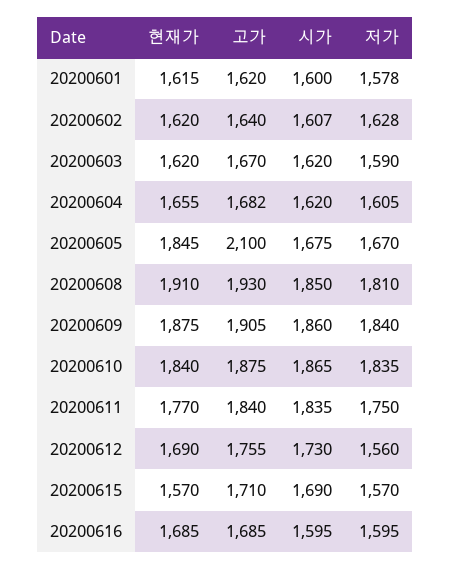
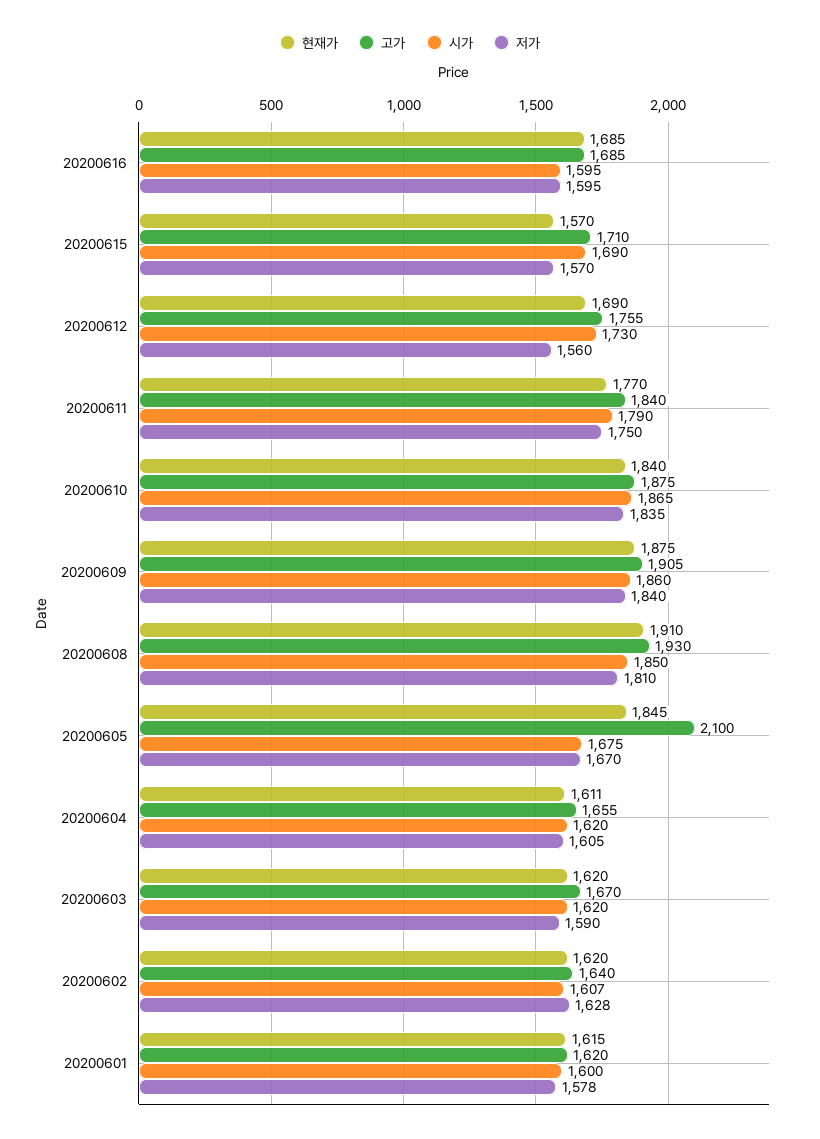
현재가, 20200604: 1655 -> 1611
고가, 20200604: 1682 -> 1655
시가, 20200611: 1835 -> 1790

